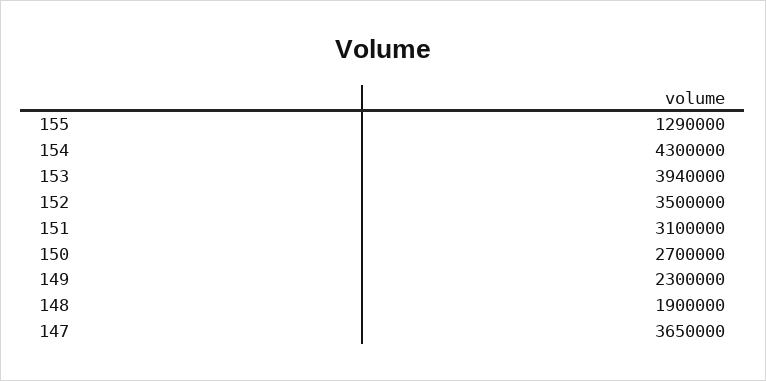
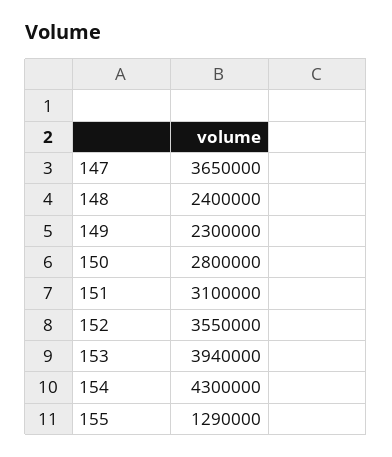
152: 3500000 -> 3550000
150: 2700000 -> 2800000
148: 1900000 -> 2400000

